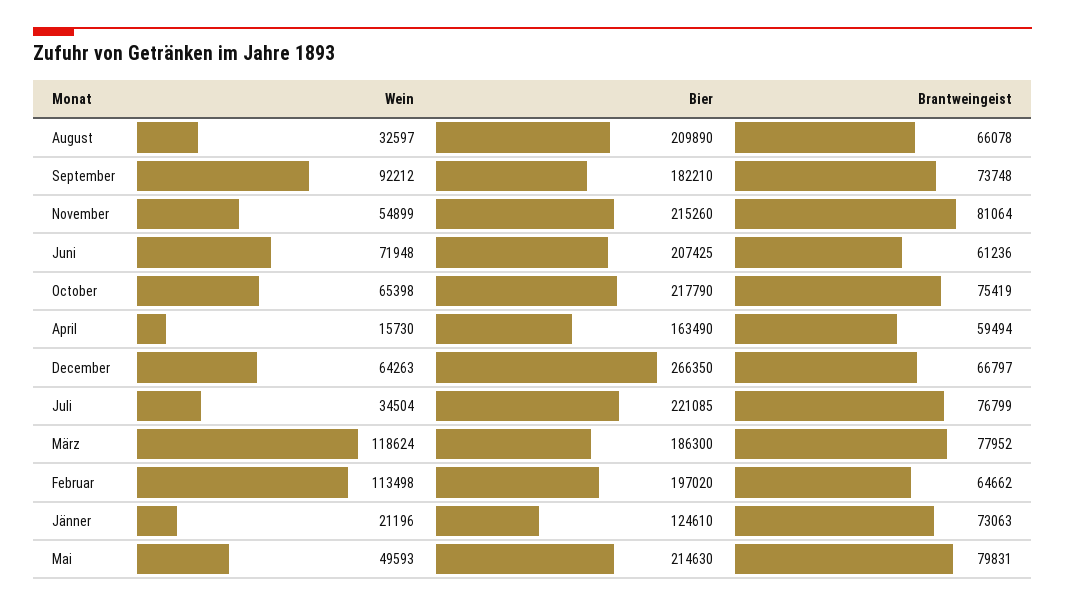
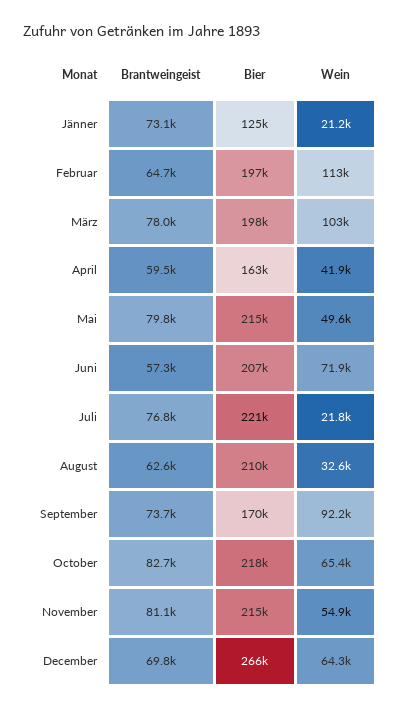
Brantweingeist, August: 66078 -> 62600
Bier, September: 182210 -> 170000
Brantweingeist, Juni: 61236 -> 57300
Brantweingeist, October: 75419 -> 82700
Wein, April: 15730 -> 41900
Brantweingeist, December: 66797 -> 69800
Wein, Juli: 34504 -> 21800
Wein, März: 118624 -> 103000
Bier, März: 186300 -> 198000

